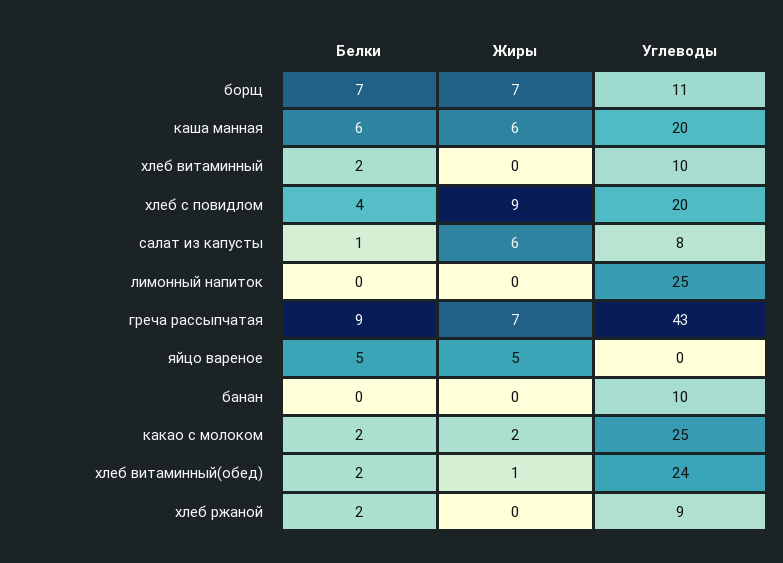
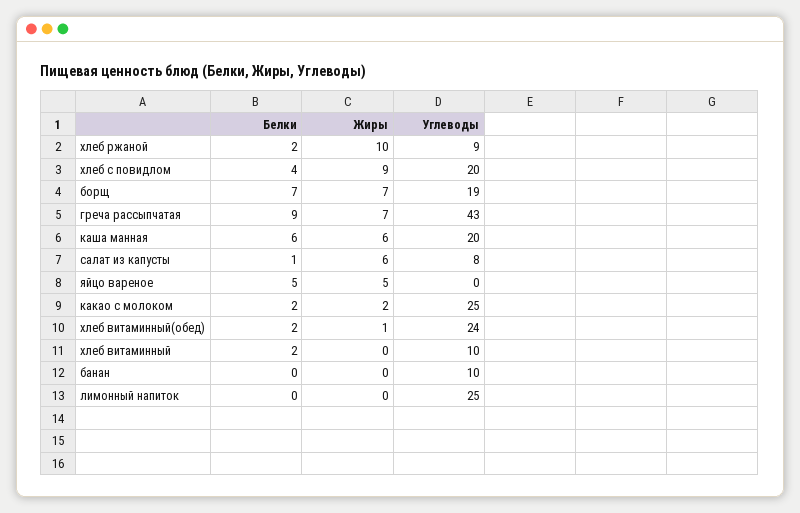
Углеводы, борщ: 11 -> 19
Жиры, хлеб ржаной: 0 -> 10

